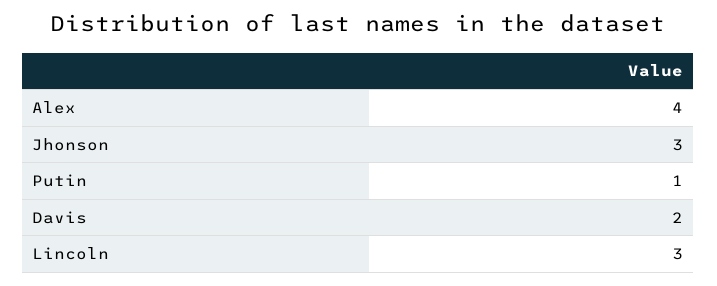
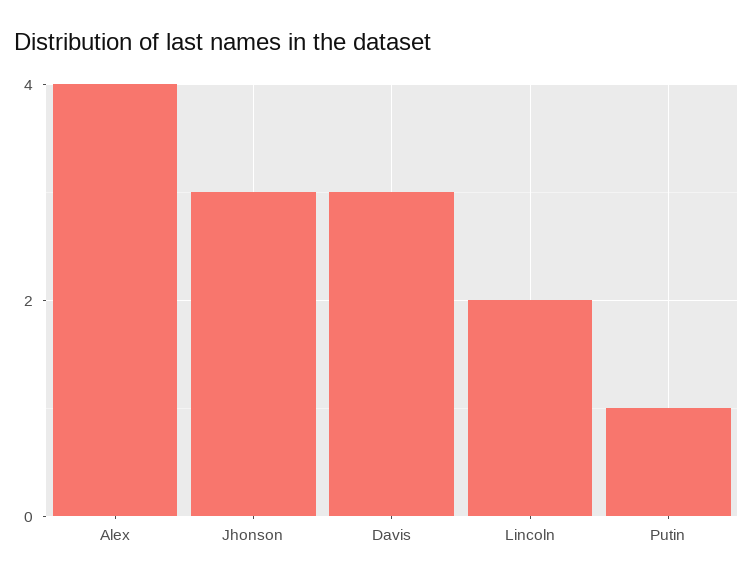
Davis: 2 -> 3
Lincoln: 3 -> 2

